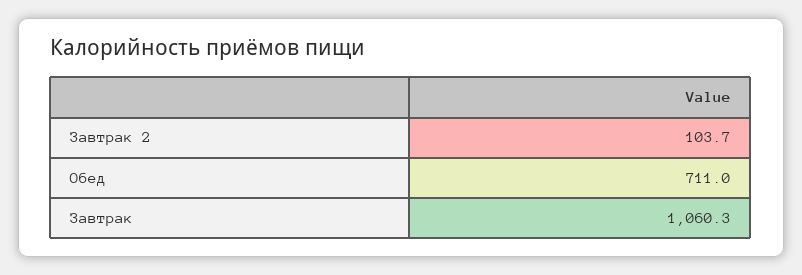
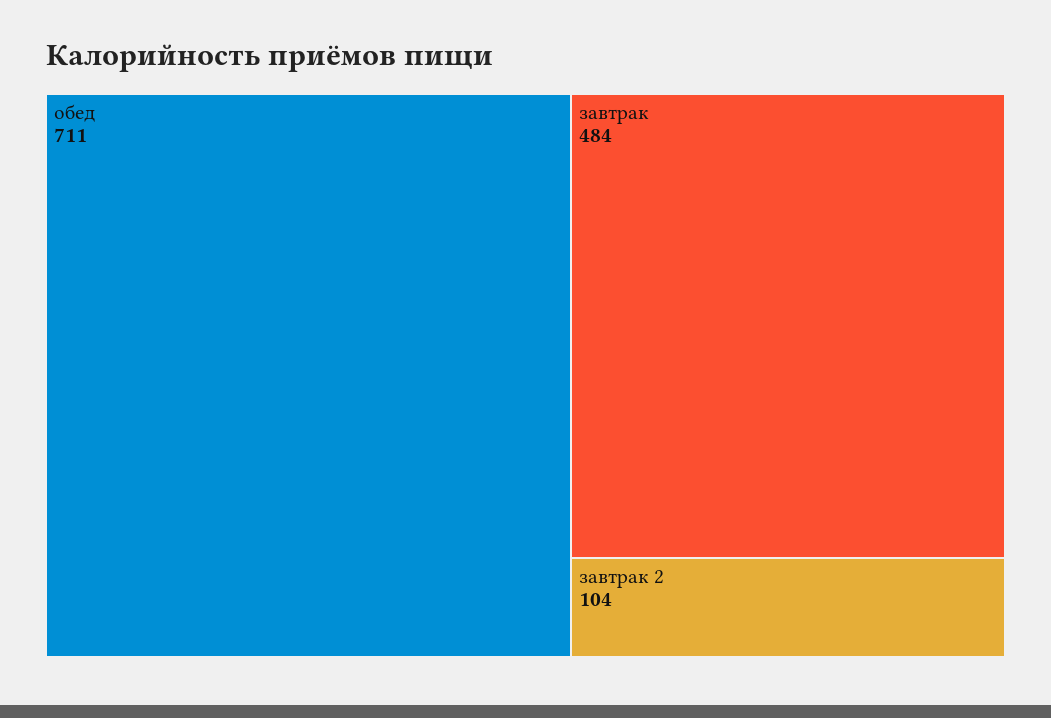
Завтрак: 1060.3 -> 484

